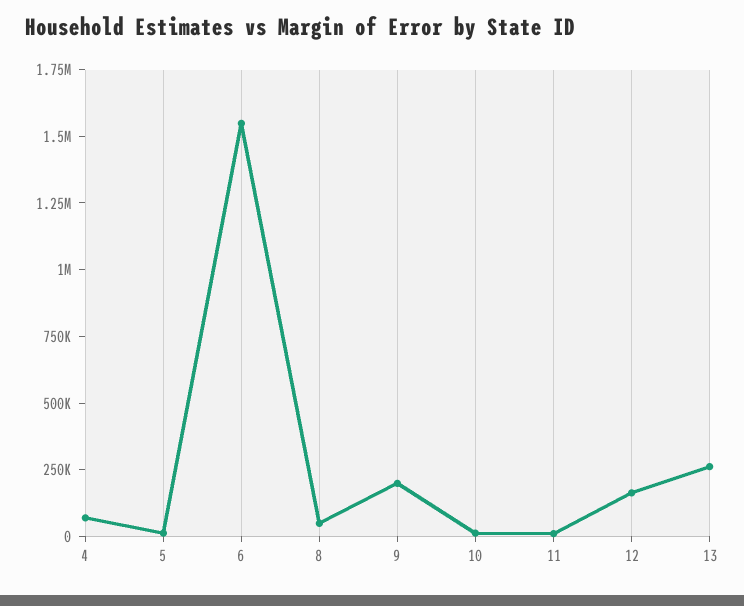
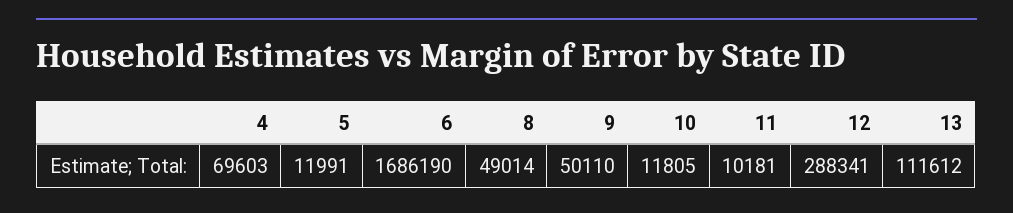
6: 1550000 -> 1686190
9: 200000 -> 50110
12: 150000 -> 288341
13: 250000 -> 111612

